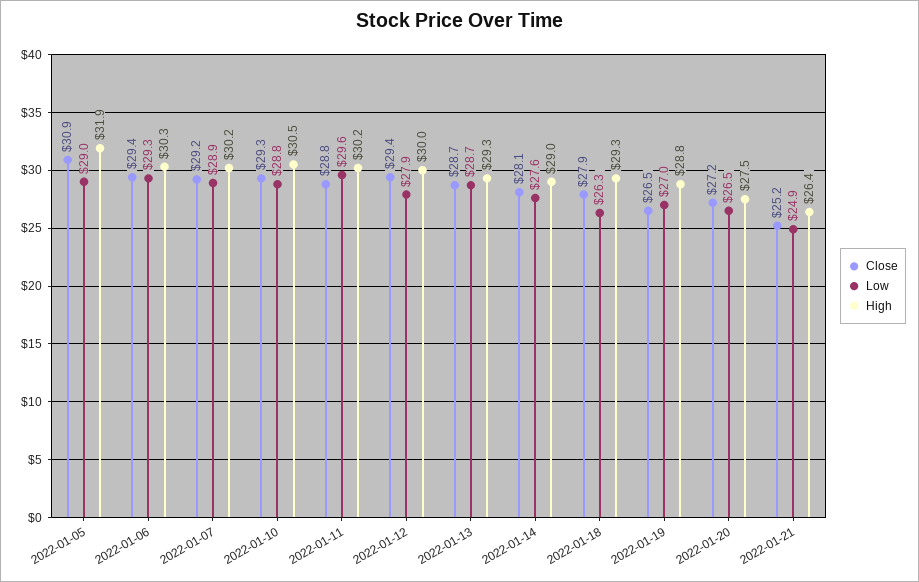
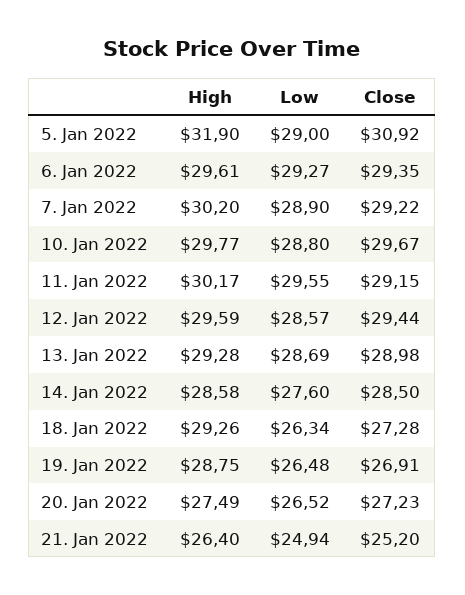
High, 2022-01-06: 30.3 -> 29.61
Close, 2022-01-10: 29.3 -> 29.67
High, 2022-01-10: 30.5 -> 29.77
Close, 2022-01-11: 28.8 -> 29.15
Low, 2022-01-12: 27.9 -> 28.57
High, 2022-01-12: 30 -> 29.59
Close, 2022-01-13: 28.7 -> 28.98
Close, 2022-01-14: 28.1 -> 28.5
High, 2022-01-14: 29 -> 28.58
Close, 2022-01-18: 27.9 -> 27.28
Close, 2022-01-19: 26.5 -> 26.91
Low, 2022-01-19: 27 -> 26.48

